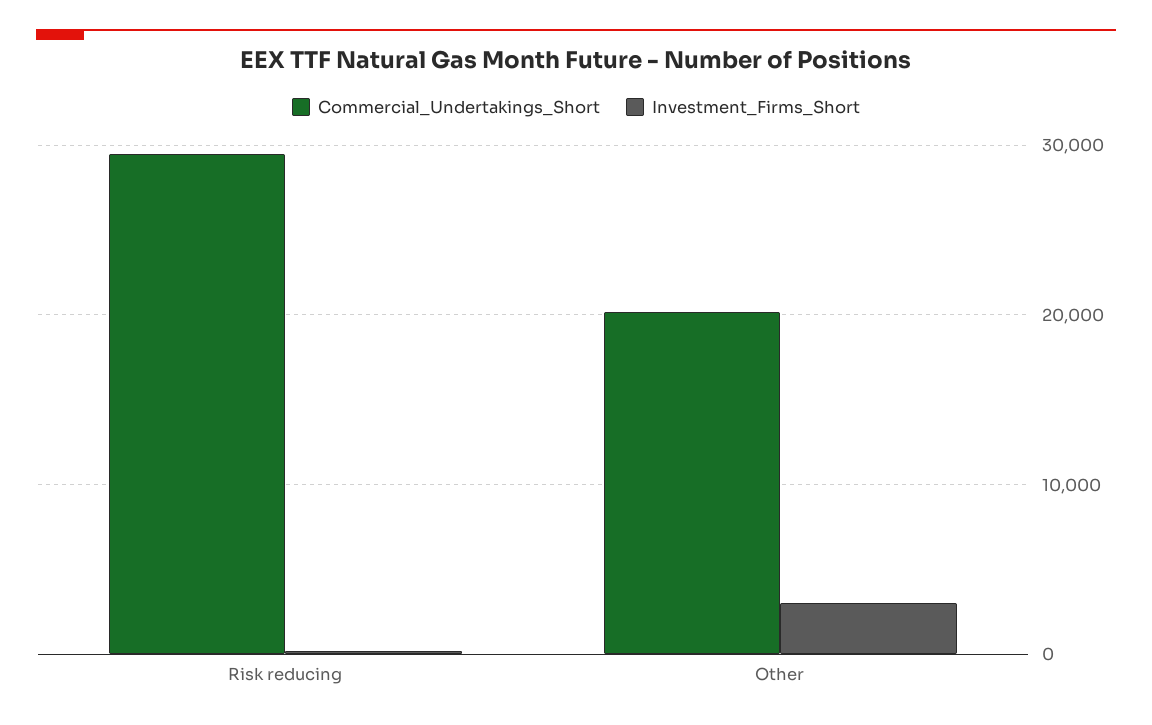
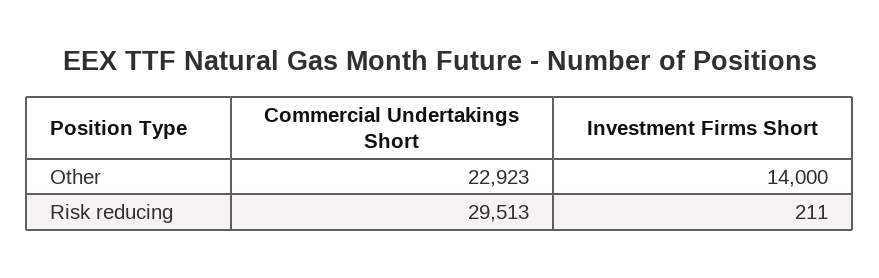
Commercial_Undertakings_Short, Other: 20000 -> 22923
Investment_Firms_Short, Other: 3000 -> 14000

